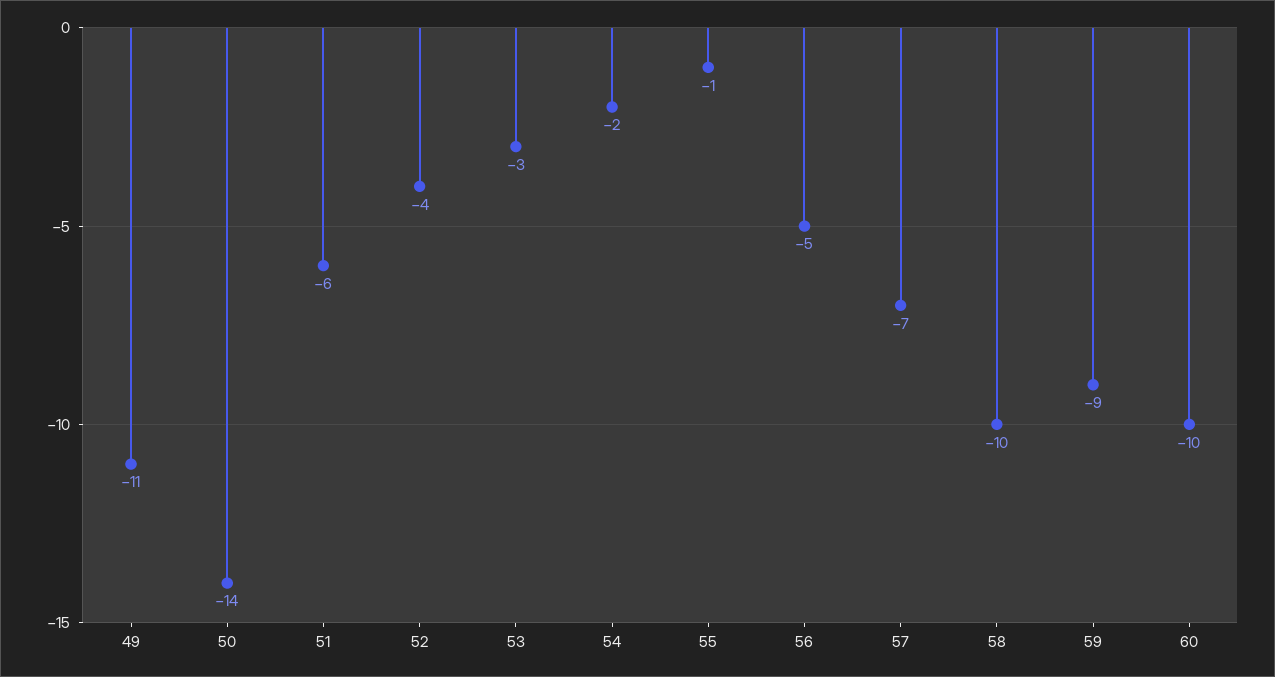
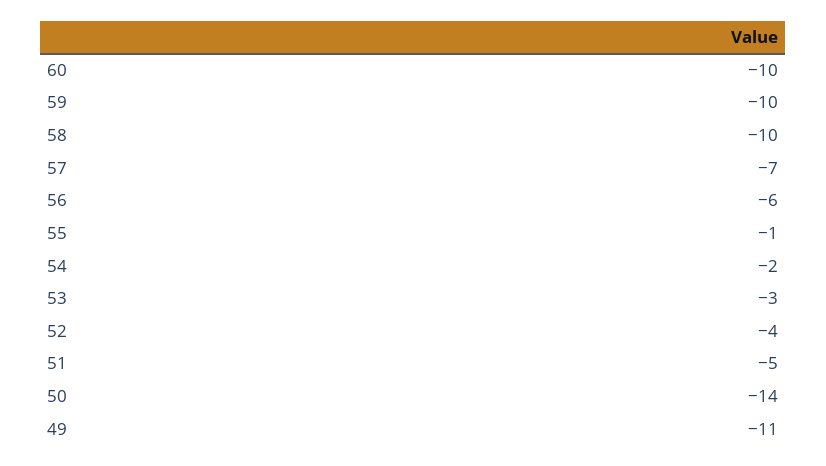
51: -6 -> -5
56: -5 -> -6
59: -9 -> -10

